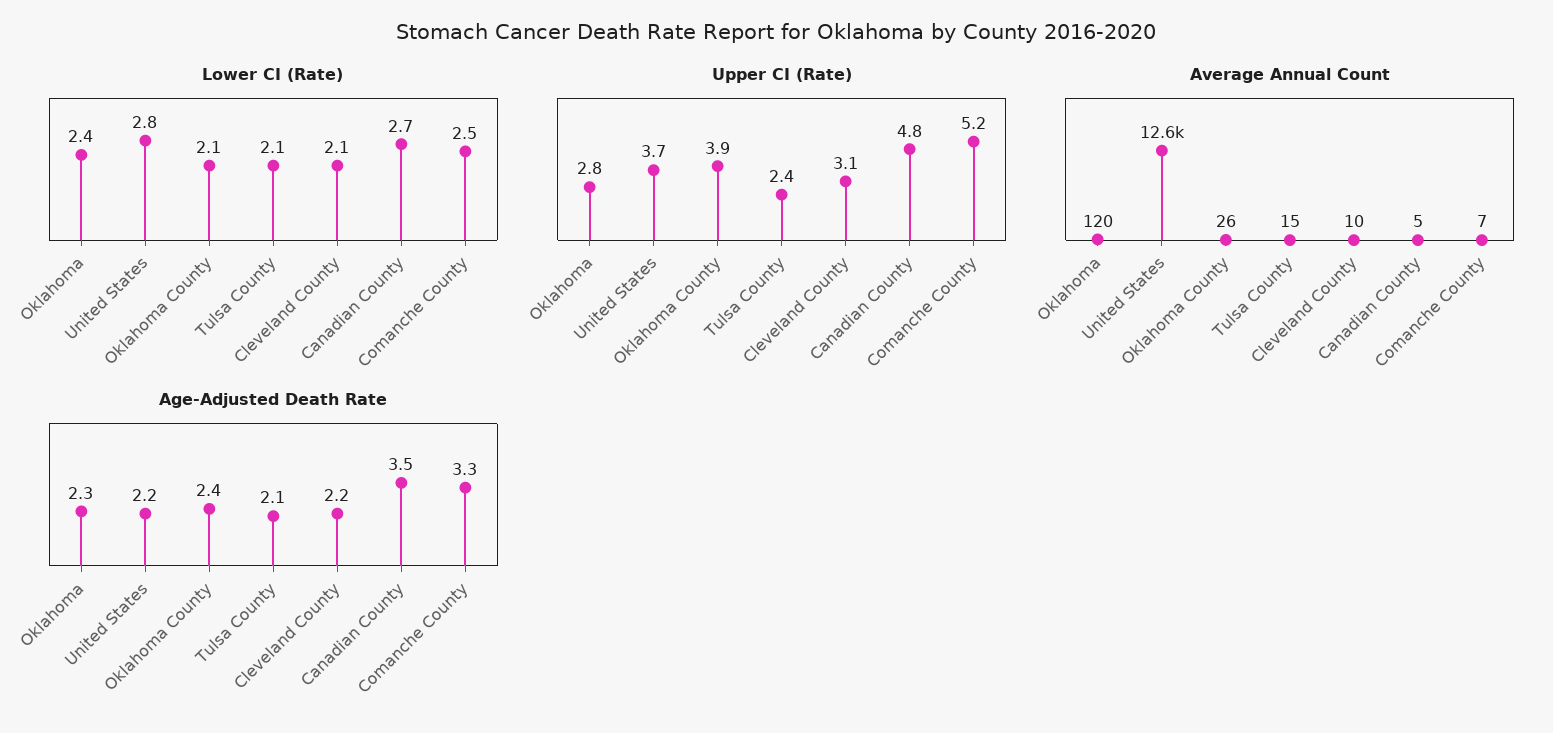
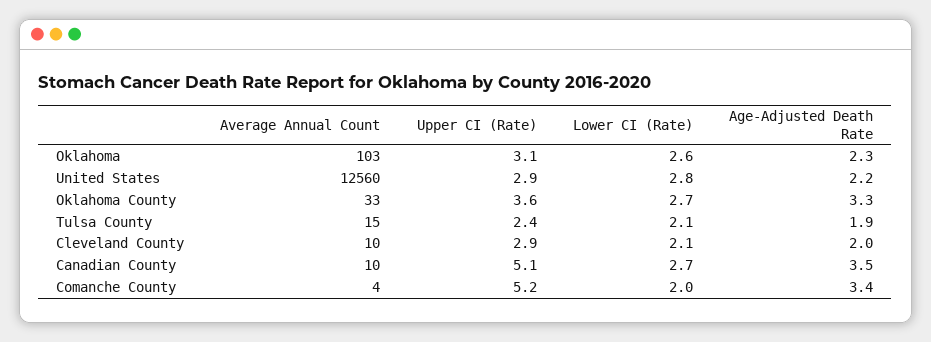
Lower CI (Rate), Oklahoma: 2.4 -> 2.6
Lower CI (Rate), Oklahoma County: 2.1 -> 2.7
Lower CI (Rate), Comanche County: 2.5 -> 2
Upper CI (Rate), Oklahoma: 2.8 -> 3.1
Upper CI (Rate), United States: 3.7 -> 2.9
Upper CI (Rate), Oklahoma County: 3.9 -> 3.6
Upper CI (Rate), Cleveland County: 3.1 -> 2.9
Upper CI (Rate), Canadian County: 4.8 -> 5.1
Average Annual Count, Oklahoma: 120 -> 103
Average Annual Count, Oklahoma County: 26 -> 33
Average Annual Count, Canadian County: 5 -> 10
Average Annual Count, Comanche County: 7 -> 4
Age-Adjusted Death Rate, Oklahoma County: 2.4 -> 3.3
Age-Adjusted Death Rate, Tulsa County: 2.1 -> 1.9
Age-Adjusted Death Rate, Cleveland County: 2.2 -> 2
Age-Adjusted Death Rate, Comanche County: 3.3 -> 3.4

